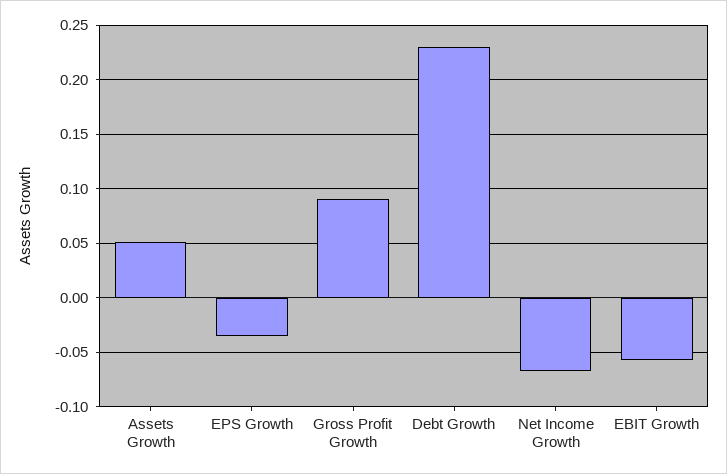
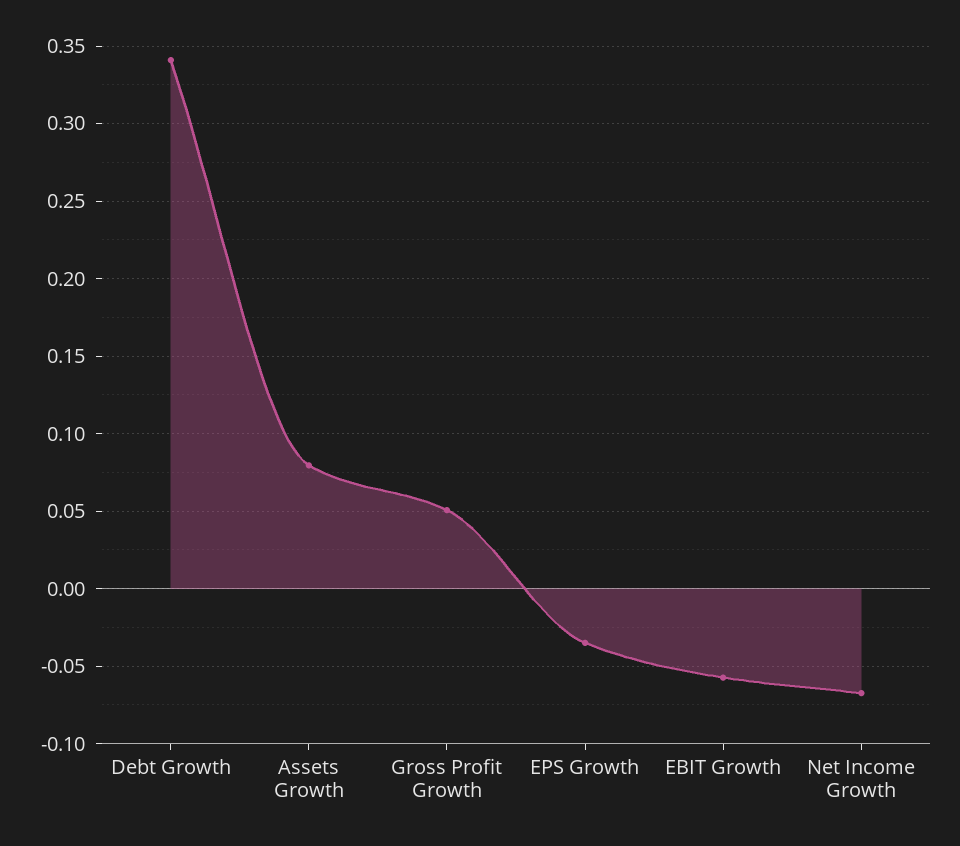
Assets Growth: 0.05 -> 0.08
Gross Profit Growth: 0.09 -> 0.05
Debt Growth: 0.23 -> 0.34

